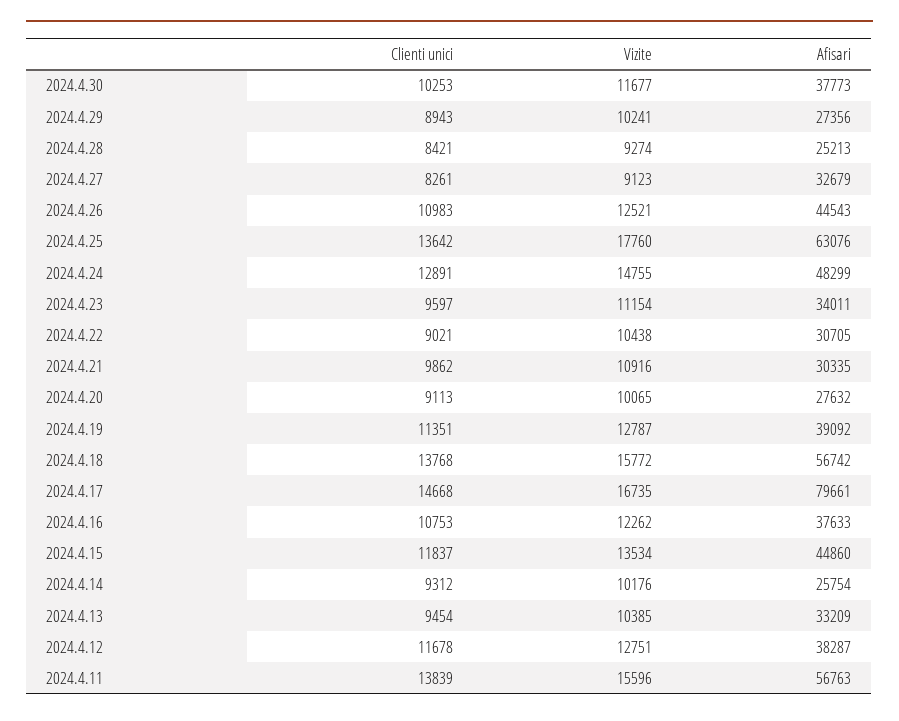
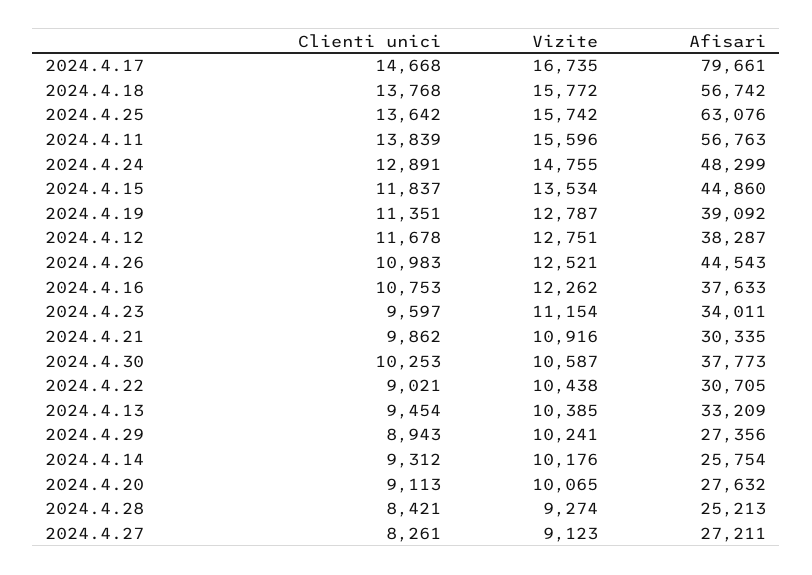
Vizite, 2024.4.30: 11677 -> 10587
Afisari, 2024.4.27: 32679 -> 27211
Vizite, 2024.4.25: 17760 -> 15742

